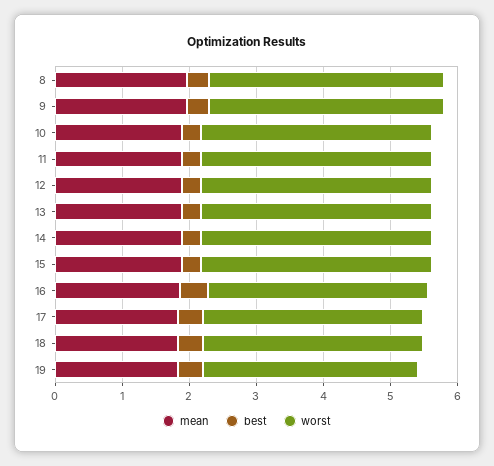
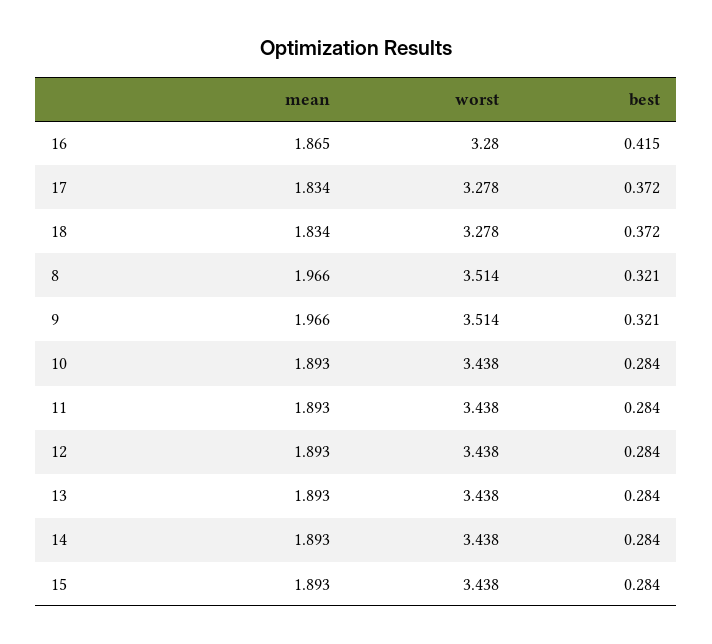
mean, 19: 1.8 -> none
best, 19: 0.4 -> none
worst, 19: 3.2 -> none

